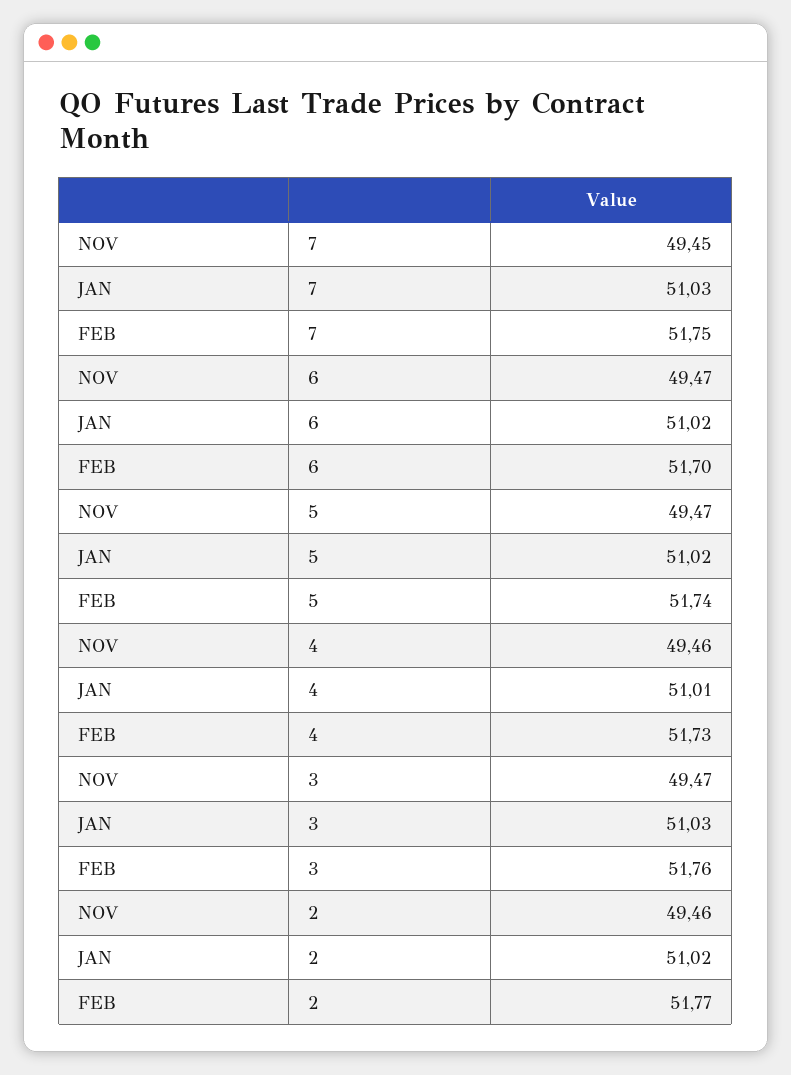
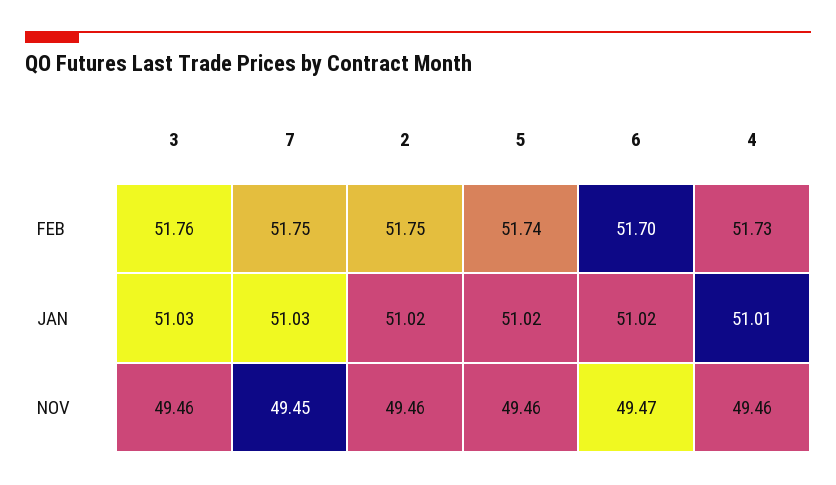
NOV, 5: 49.47 -> 49.46
NOV, 3: 49.47 -> 49.46
FEB, 2: 51.77 -> 51.75

